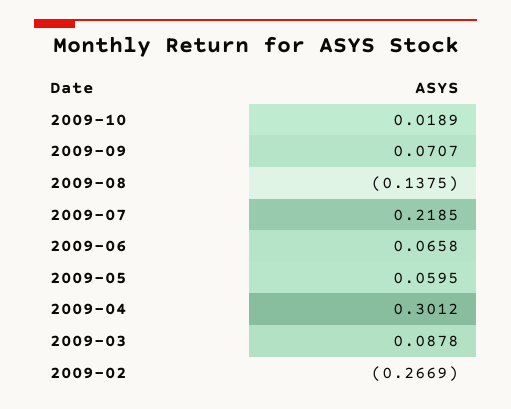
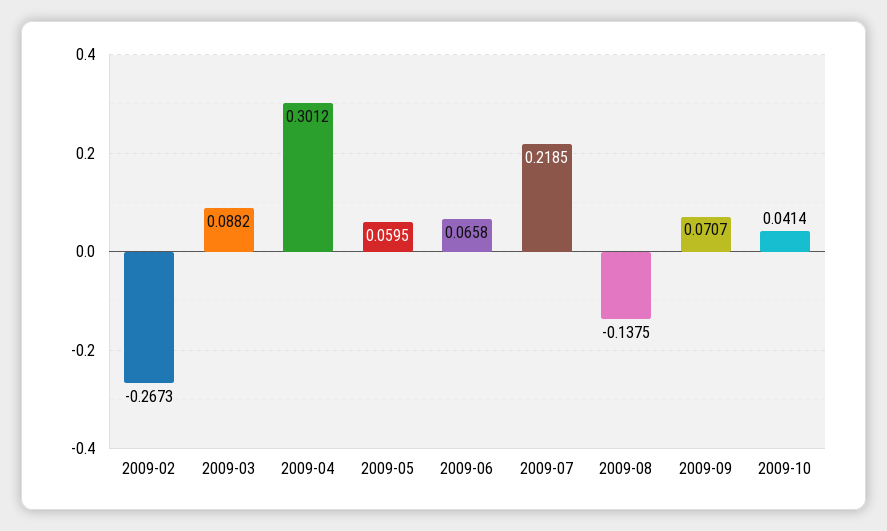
2009-10: 0.0189 -> 0.0414
2009-03: 0.0878 -> 0.0882
2009-02: -0.2669 -> -0.2673

